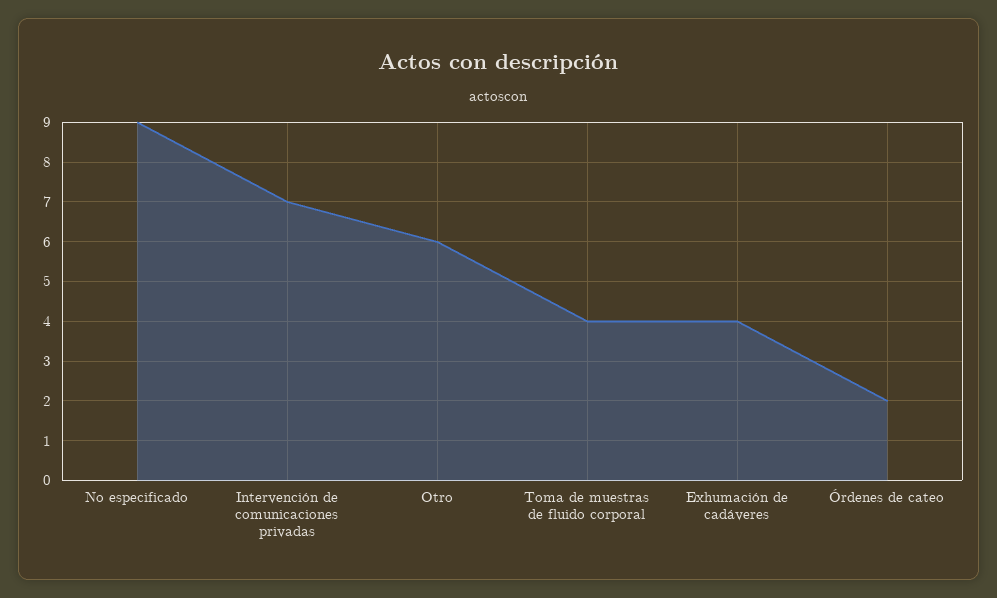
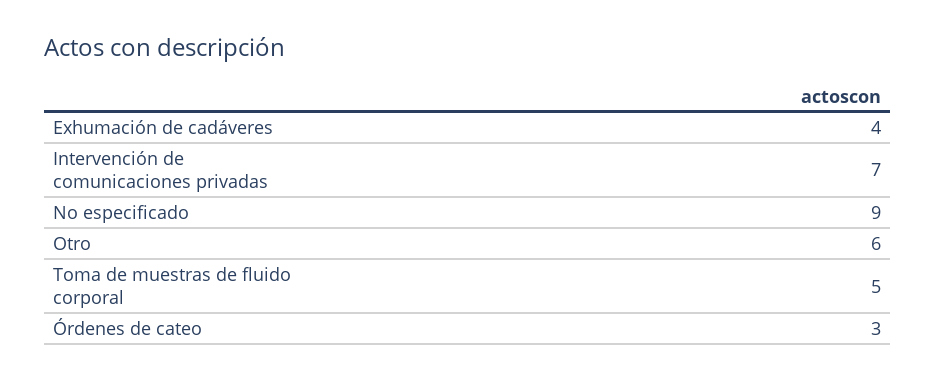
Toma de muestras de fluido corporal: 4 -> 5
Órdenes de cateo: 2 -> 3

